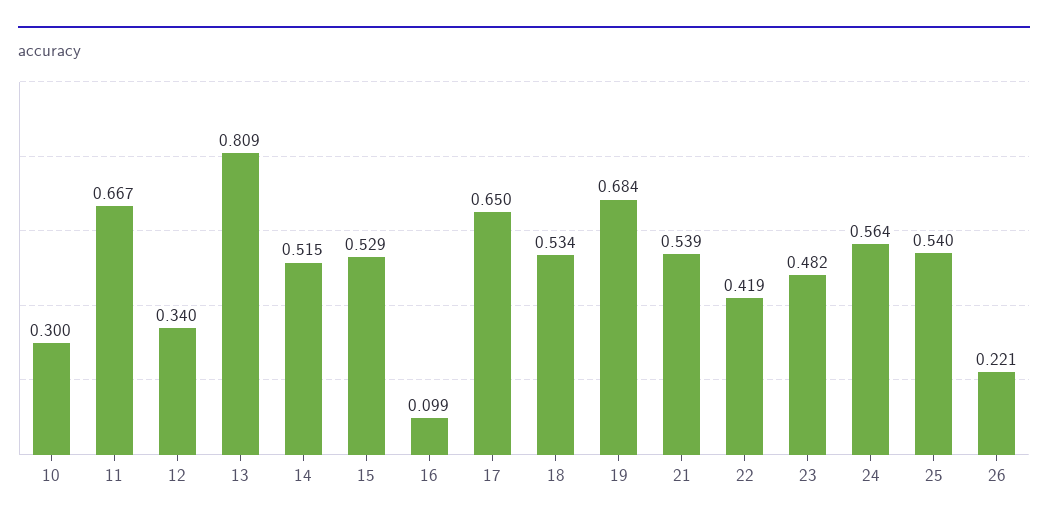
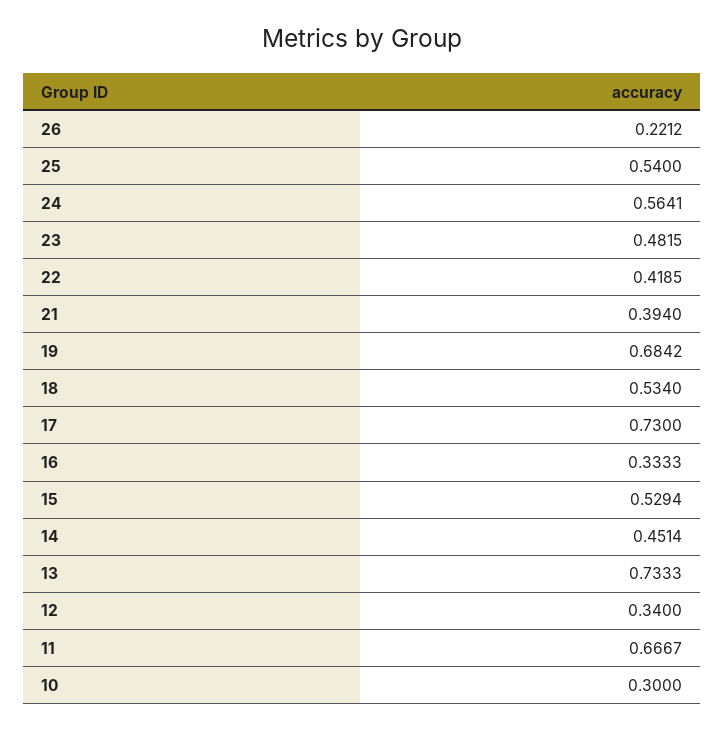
13: 0.809 -> 0.7333
14: 0.515 -> 0.4514
16: 0.099 -> 0.3333
17: 0.65 -> 0.73
21: 0.539 -> 0.394

